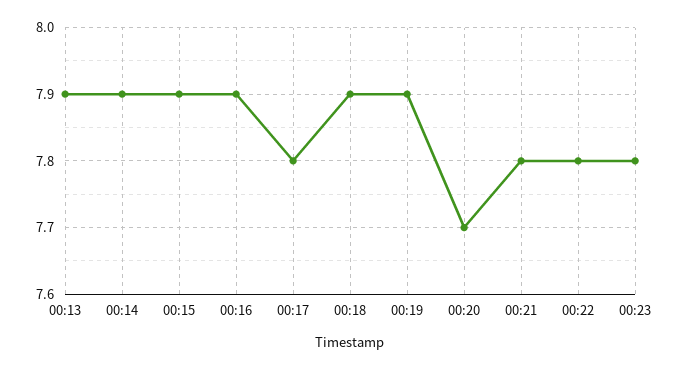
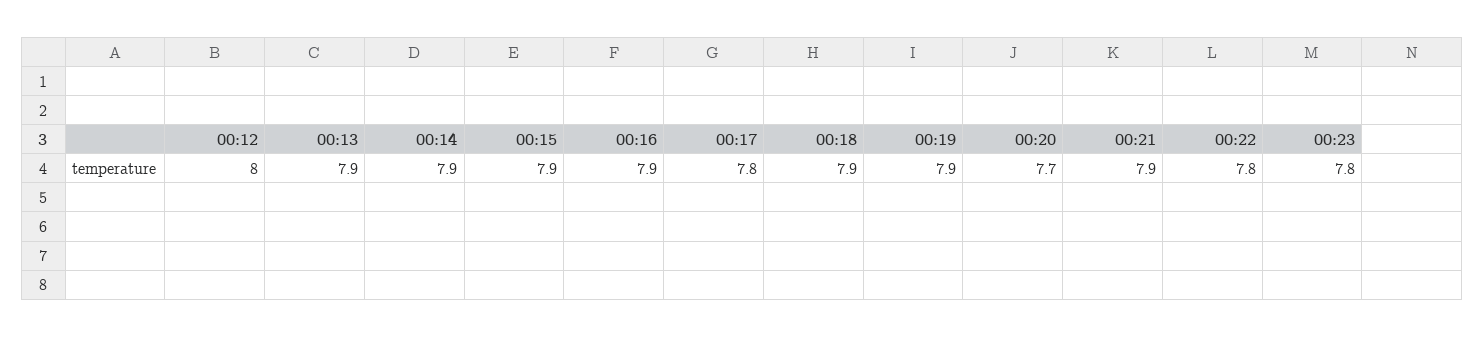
00:21: 7.8 -> 7.9
00:12: none -> 8

